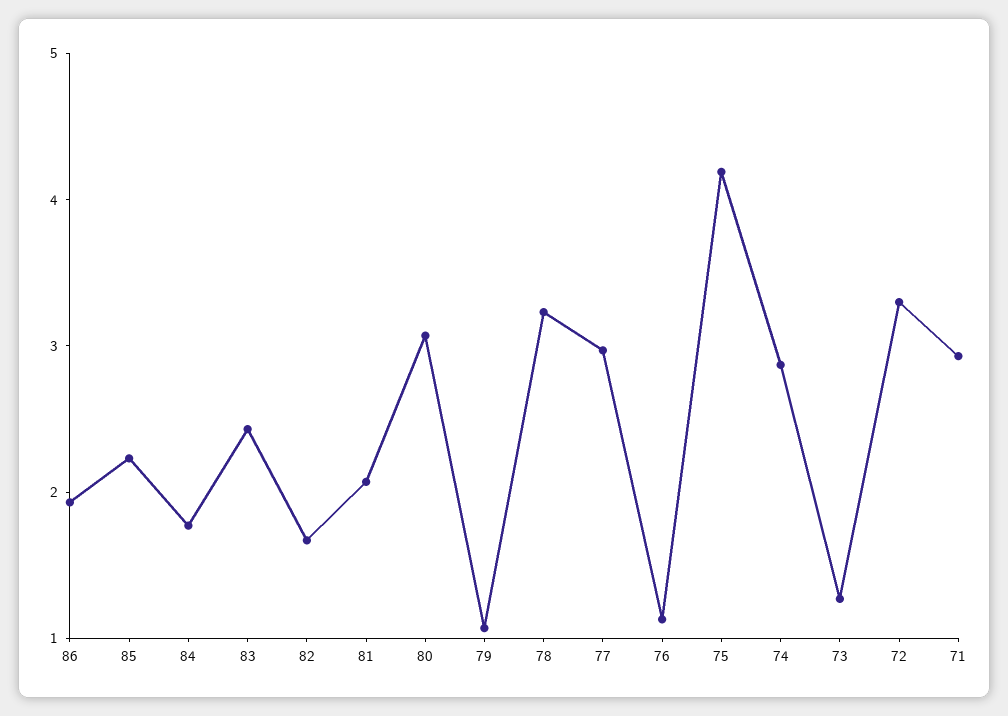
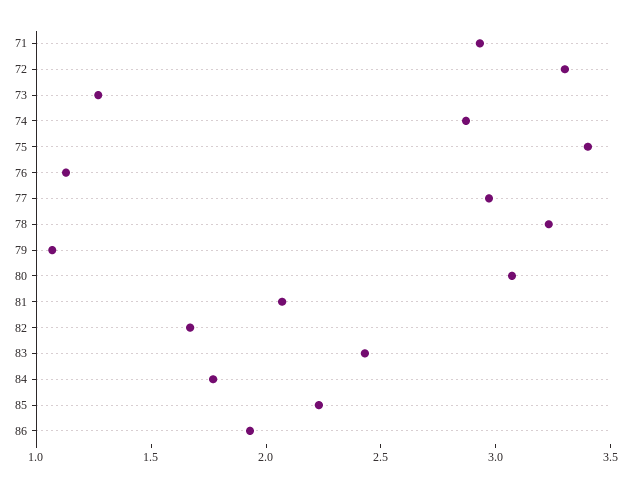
75: 4.2 -> 3.4

